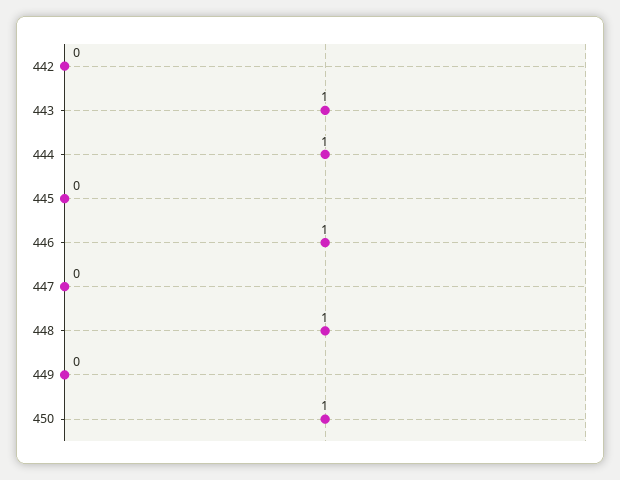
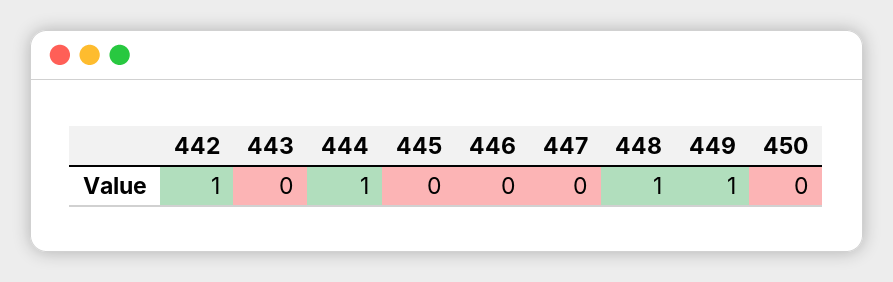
442: 0 -> 1
443: 1 -> 0
446: 1 -> 0
449: 0 -> 1
450: 1 -> 0

